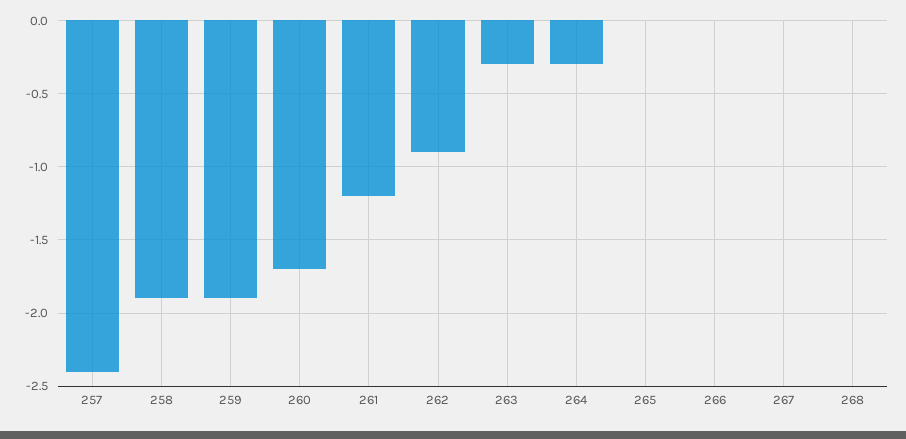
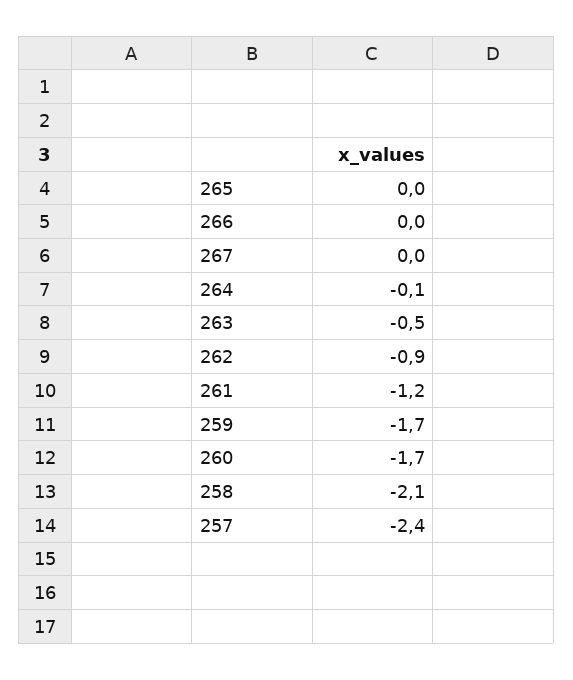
258: -1.9 -> -2.1
259: -1.9 -> -1.7
263: -0.3 -> -0.5
264: -0.3 -> -0.1
268: 0 -> none

